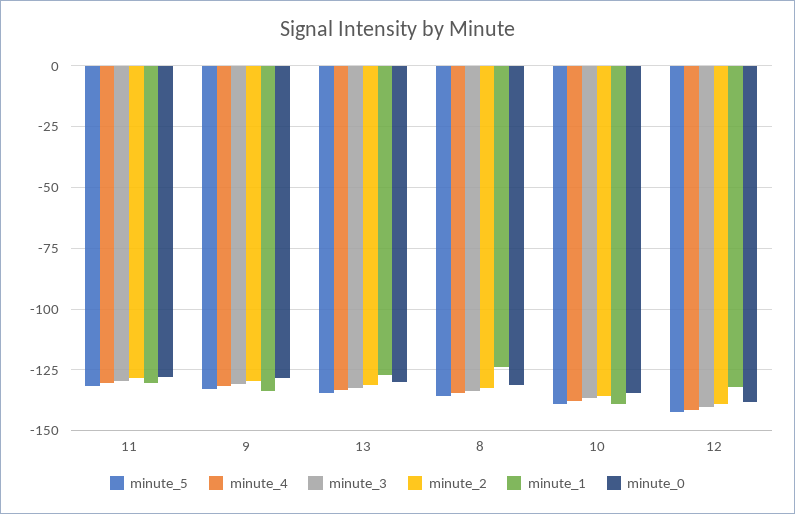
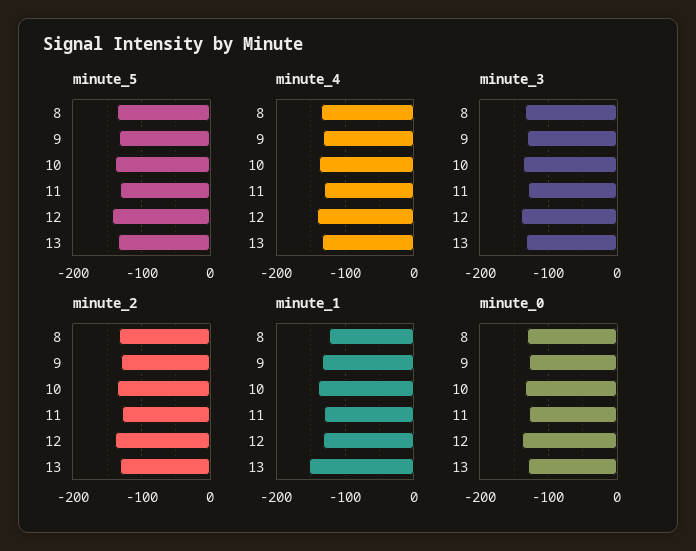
minute_1, 13: -127.5 -> -150

